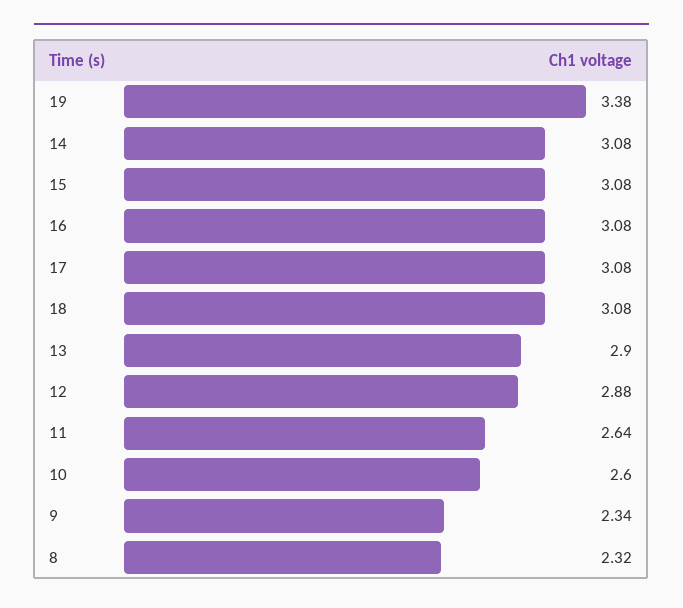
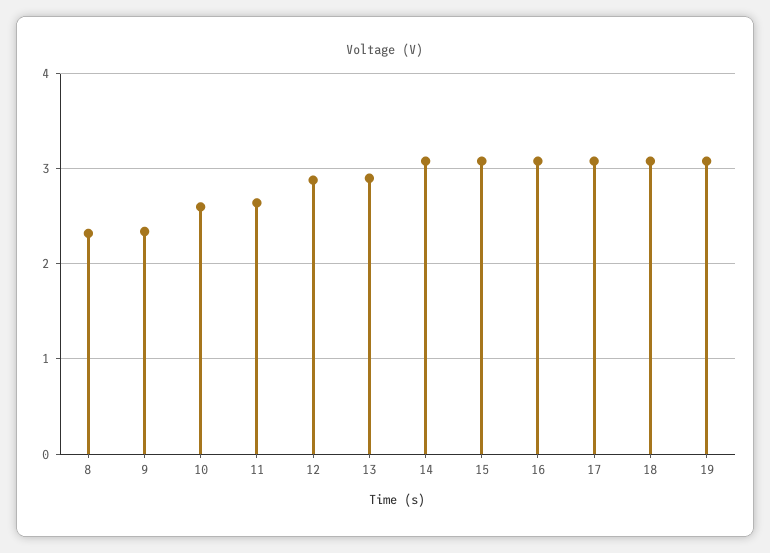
19: 3.38 -> 3.1

